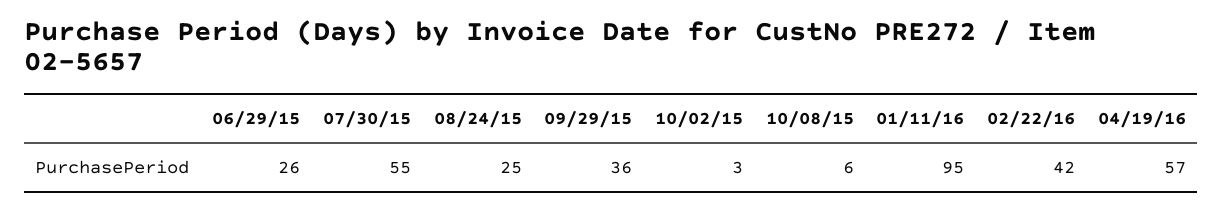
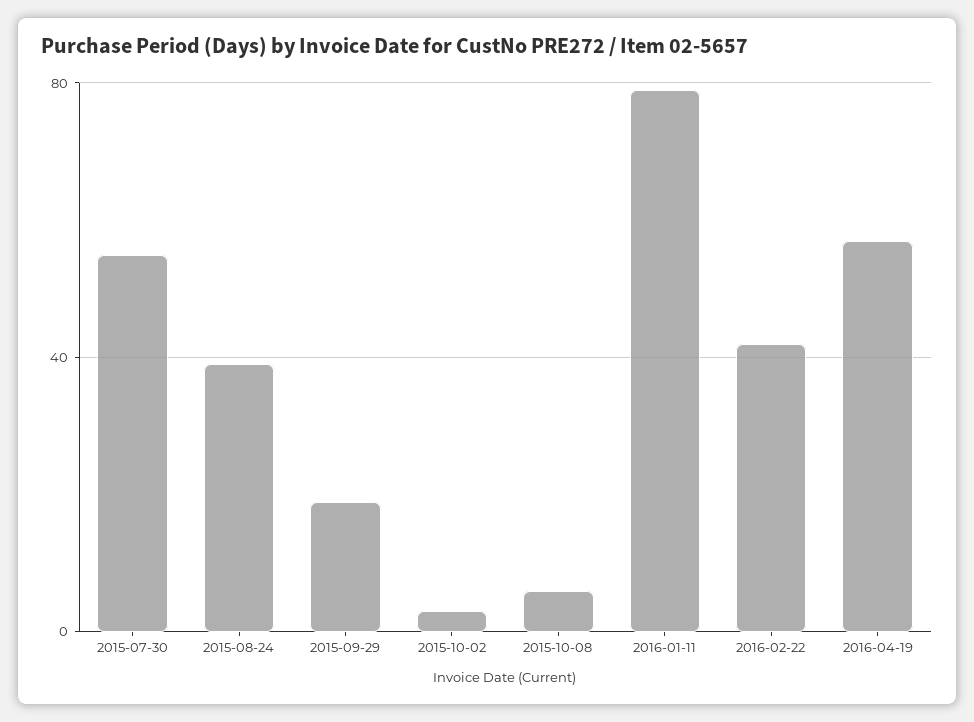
06/29/15: 26 -> none
08/24/15: 25 -> 40
09/29/15: 36 -> 20
01/11/16: 95 -> 80

